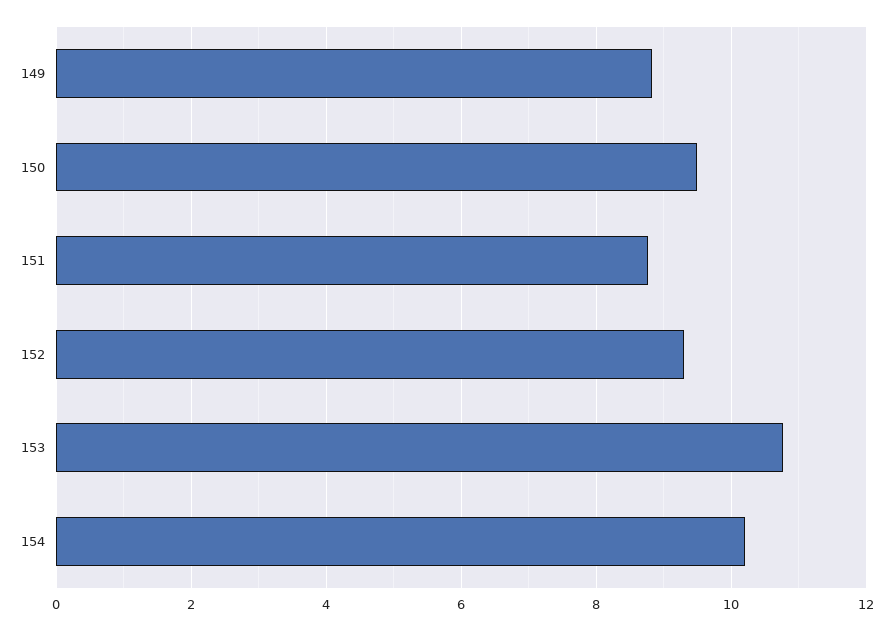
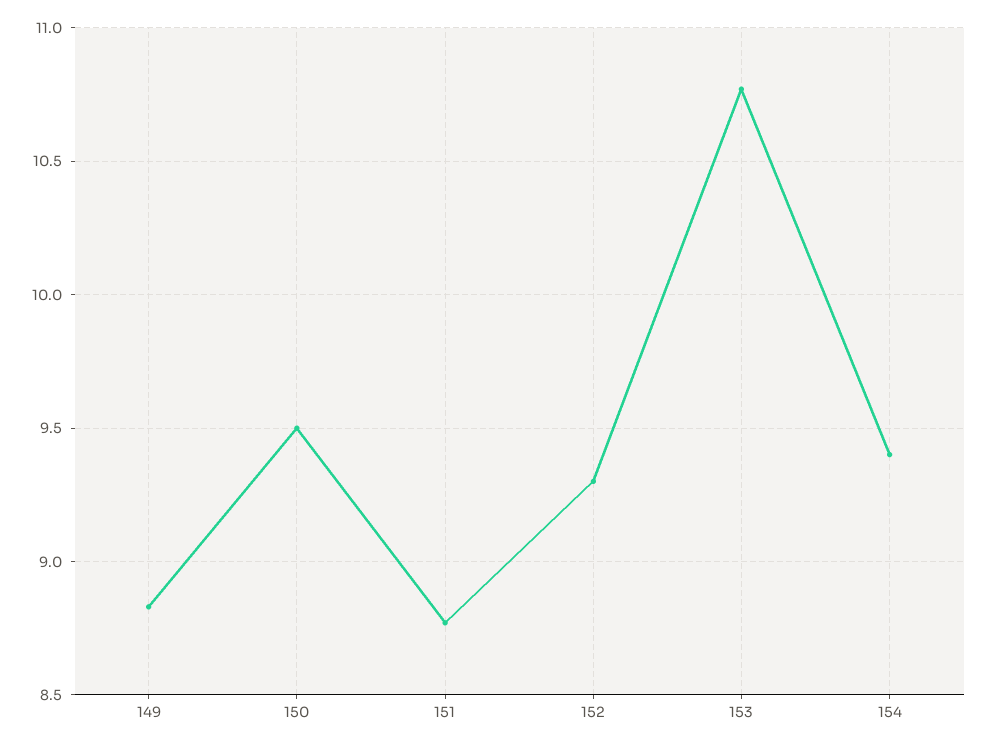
154: 10.2 -> 9.4

